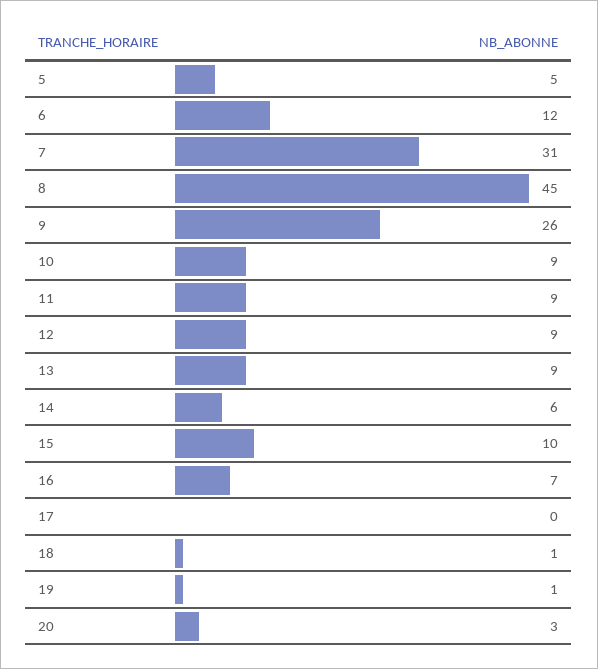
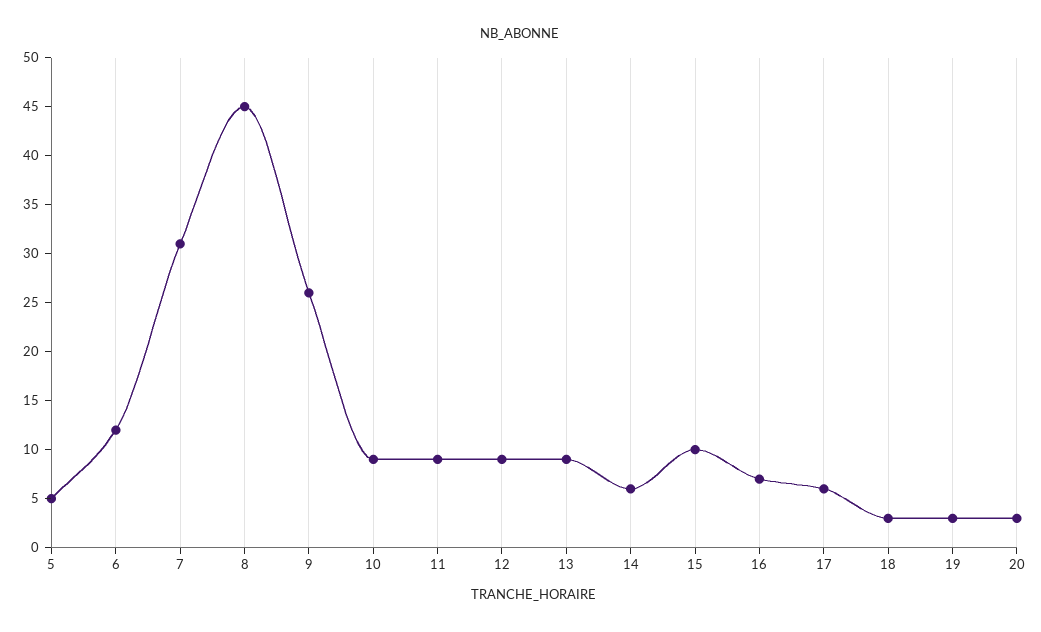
17: 0 -> 6
18: 1 -> 3
19: 1 -> 3

